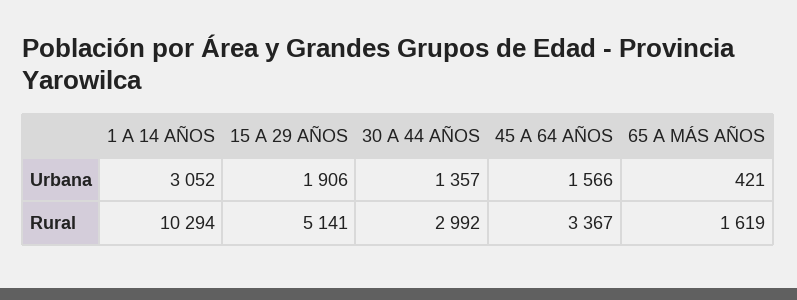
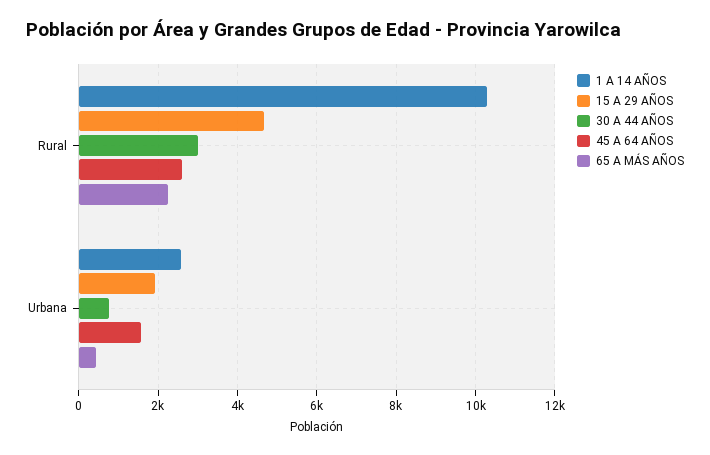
1 A 14 AÑOS, Urbana: 3052 -> 2600
30 A 44 AÑOS, Urbana: 1357 -> 800
15 A 29 AÑOS, Rural: 5141 -> 4600
45 A 64 AÑOS, Rural: 3367 -> 2600
65 A MÁS AÑOS, Rural: 1619 -> 2200

